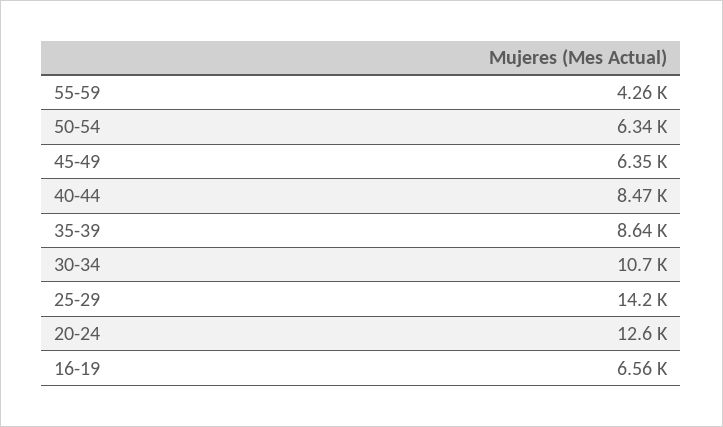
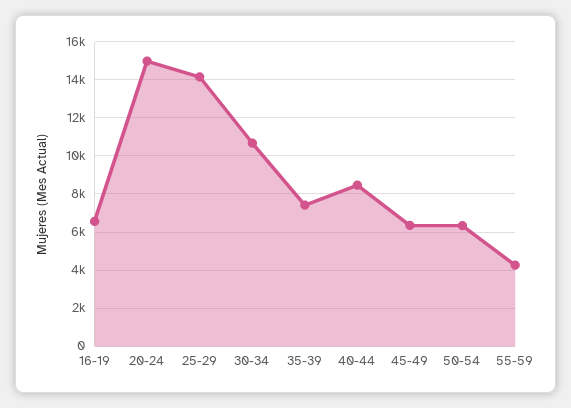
35-39: 8640 -> 7500
20-24: 12600 -> 15000

